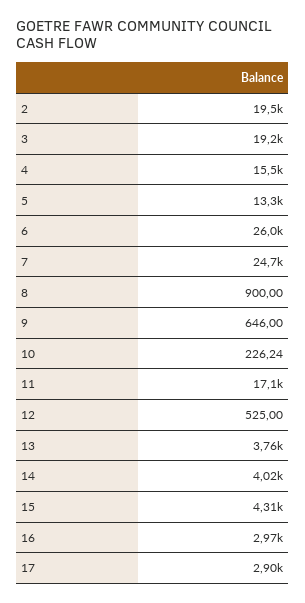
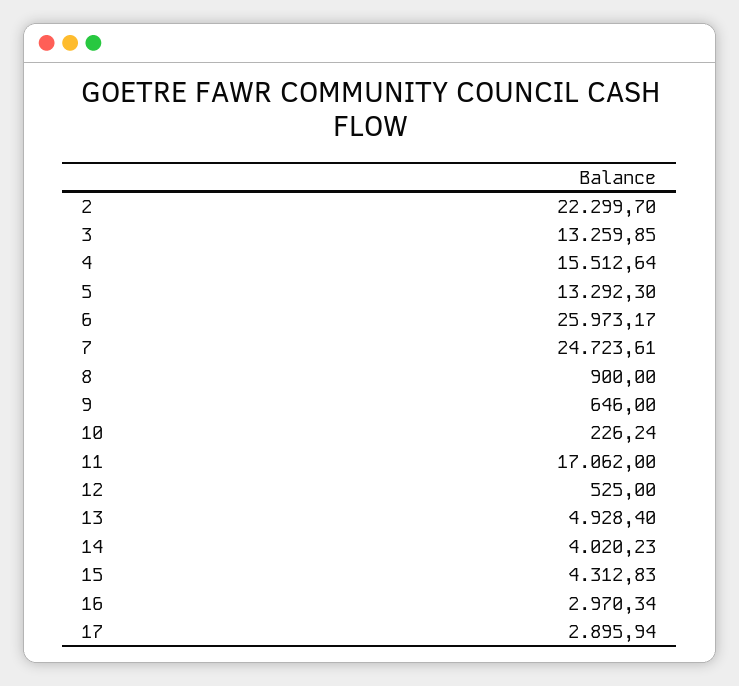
2: 19500 -> 22299.7
3: 19200 -> 13259.85
13: 3760 -> 4928.4

